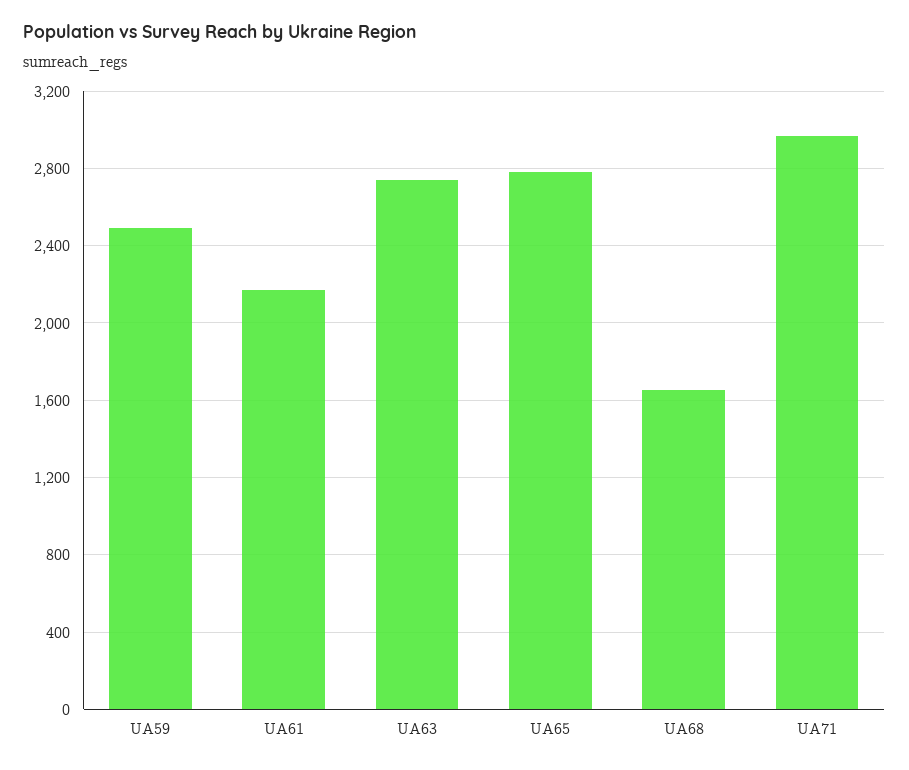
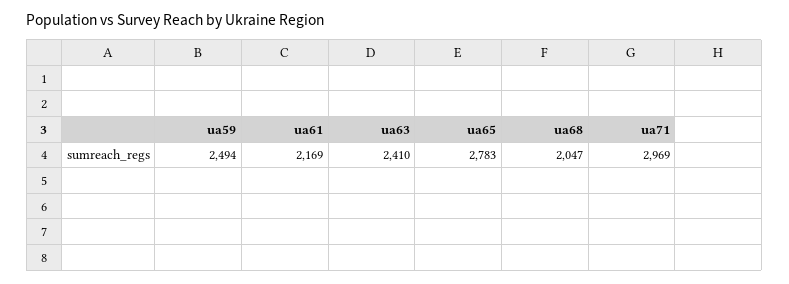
UA63: 2750 -> 2410
UA68: 1650 -> 2047

